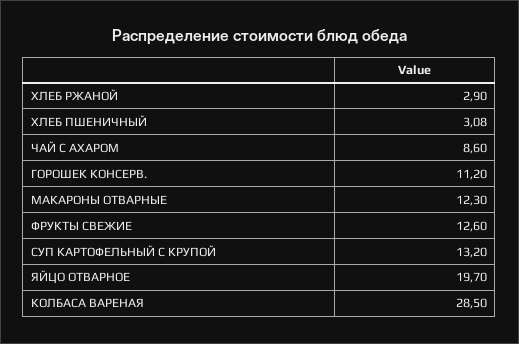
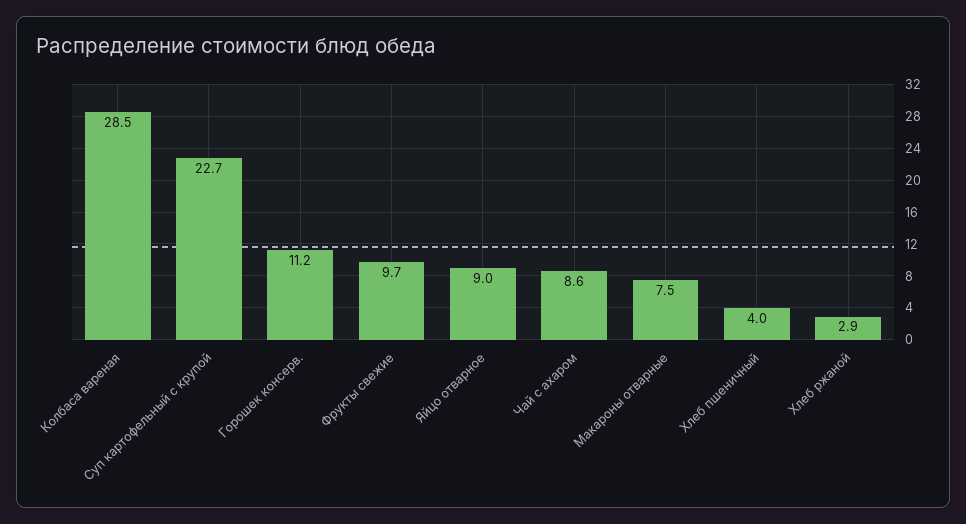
ХЛЕБ ПШЕНИЧНЫЙ: 3.08 -> 4
МАКАРОНЫ ОТВАРНЫЕ: 12.3 -> 7.5
ФРУКТЫ СВЕЖИЕ: 12.6 -> 9.7
СУП КАРТОФЕЛЬНЫЙ С КРУПОЙ: 13.2 -> 22.7
ЯЙЦО ОТВАРНОЕ: 19.7 -> 9

